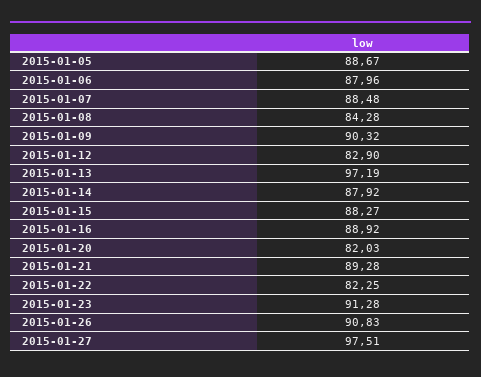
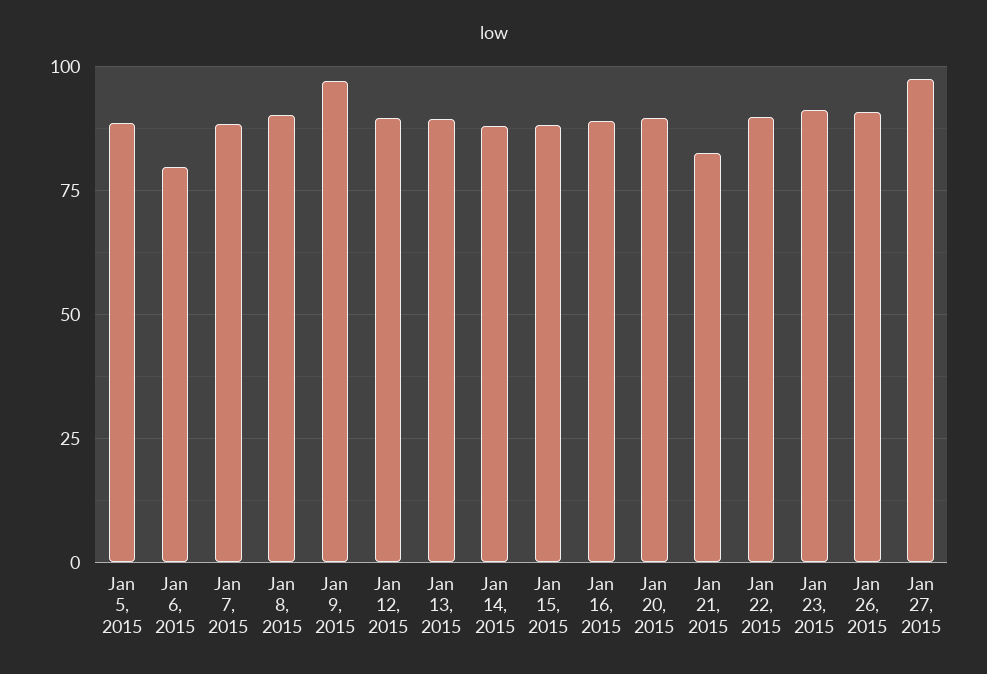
2015-01-06: 87.96 -> 80
2015-01-08: 84.28 -> 90
2015-01-09: 90.32 -> 97.5
2015-01-12: 82.9 -> 90
2015-01-13: 97.19 -> 90
2015-01-20: 82.03 -> 90
2015-01-21: 89.28 -> 82.5
2015-01-22: 82.25 -> 90

